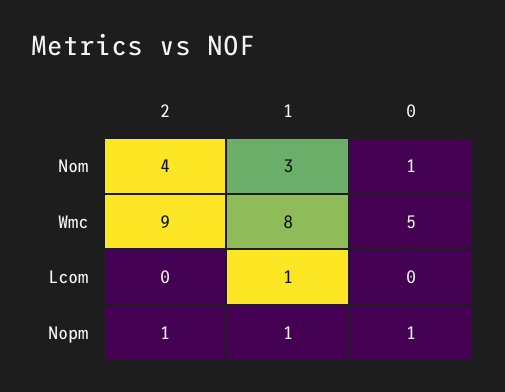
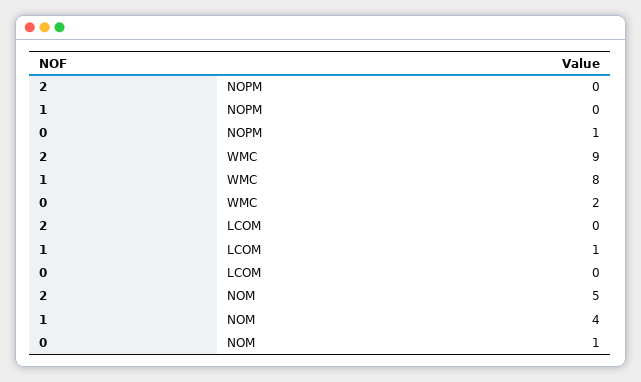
2, Nom: 4 -> 5
1, Nom: 3 -> 4
0, Wmc: 5 -> 2
2, Nopm: 1 -> 0
1, Nopm: 1 -> 0

